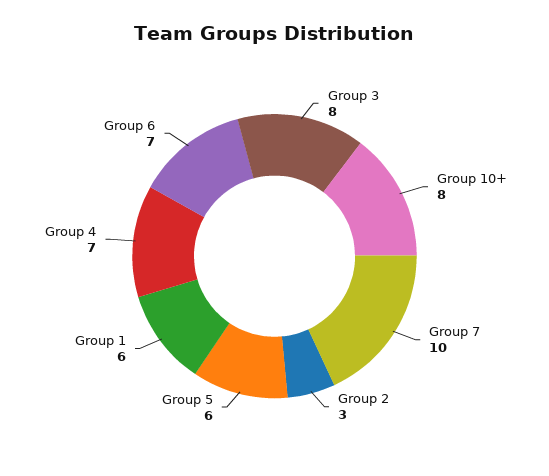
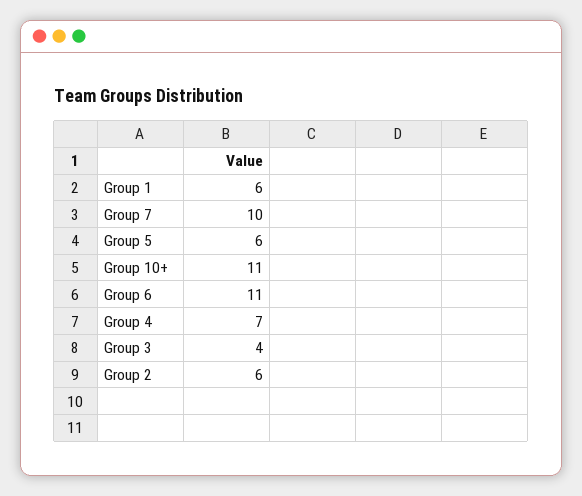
Group 3: 8 -> 4
Group 10+: 8 -> 11
Group 2: 3 -> 6
Group 6: 7 -> 11

